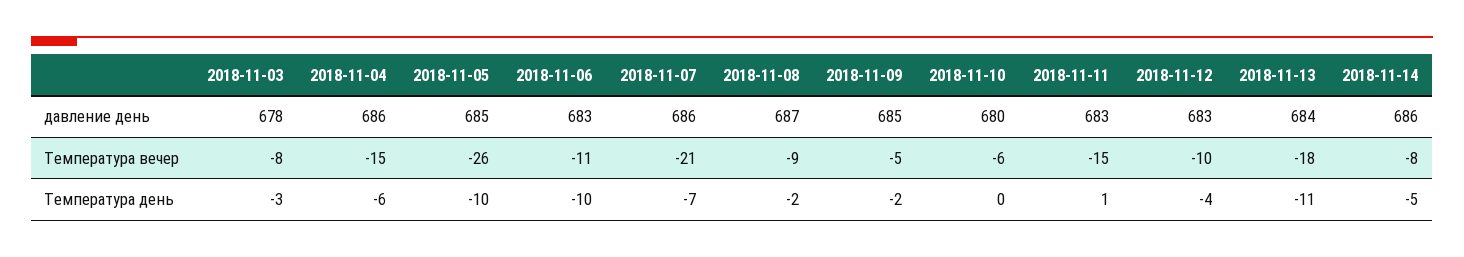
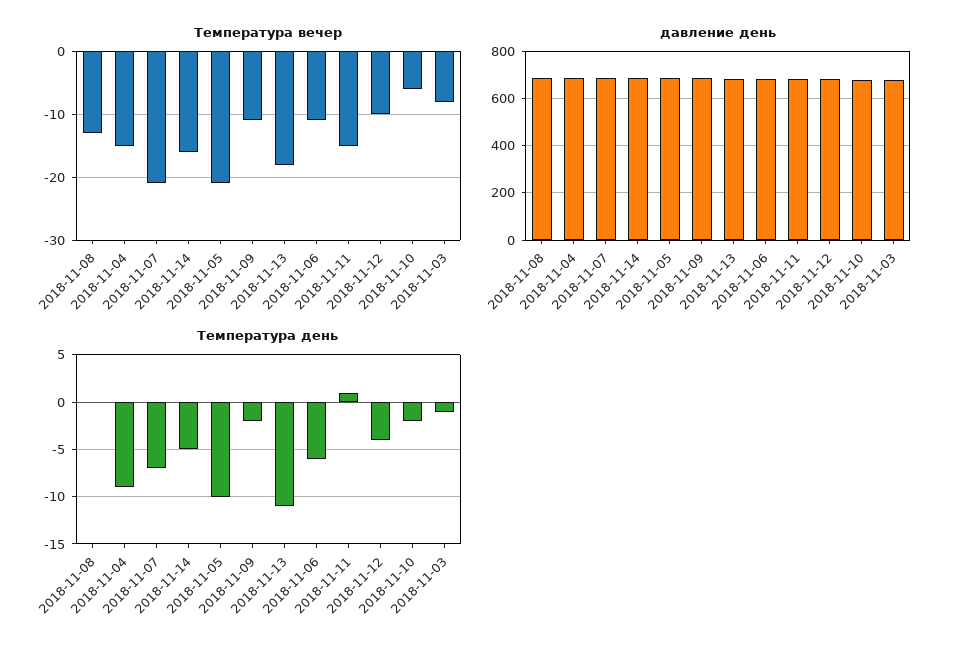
Температура вечер, 2018-11-05: -26 -> -21
Температура вечер, 2018-11-08: -9 -> -13
Температура вечер, 2018-11-09: -5 -> -11
Температура вечер, 2018-11-14: -8 -> -16
Температура день, 2018-11-03: -3 -> -1
Температура день, 2018-11-04: -6 -> -9
Температура день, 2018-11-06: -10 -> -6
Температура день, 2018-11-08: -2 -> 0
Температура день, 2018-11-10: 0 -> -2

